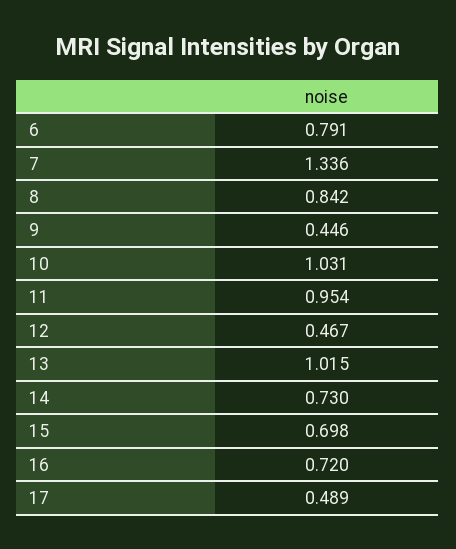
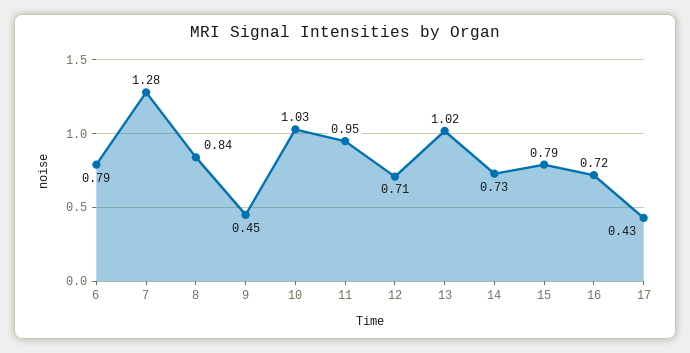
7: 1.336 -> 1.28
12: 0.467 -> 0.71
15: 0.698 -> 0.79
17: 0.489 -> 0.43

